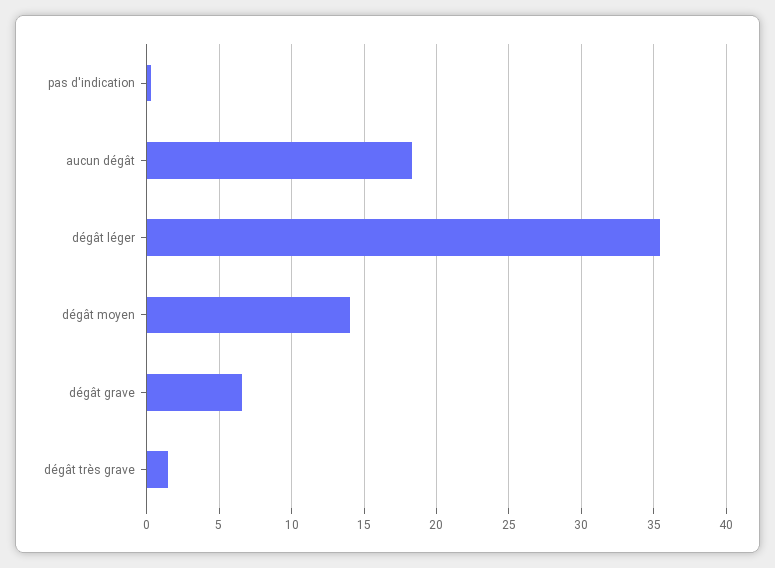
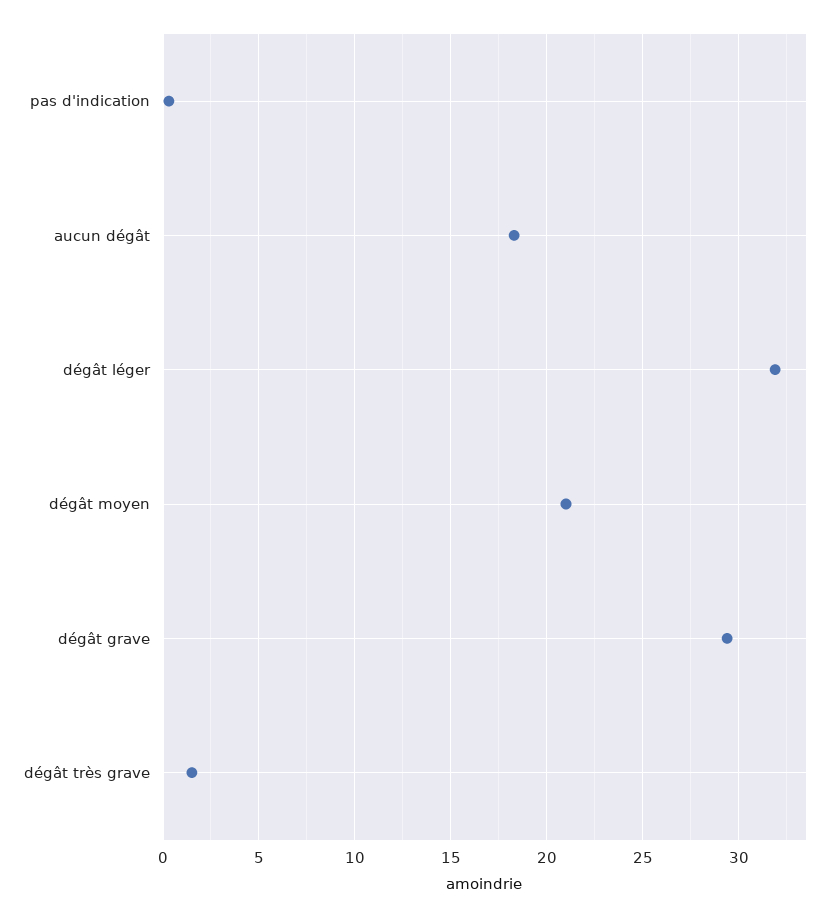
dégât léger: 35.5 -> 32
dégât moyen: 14 -> 21
dégât grave: 6.5 -> 29.5

